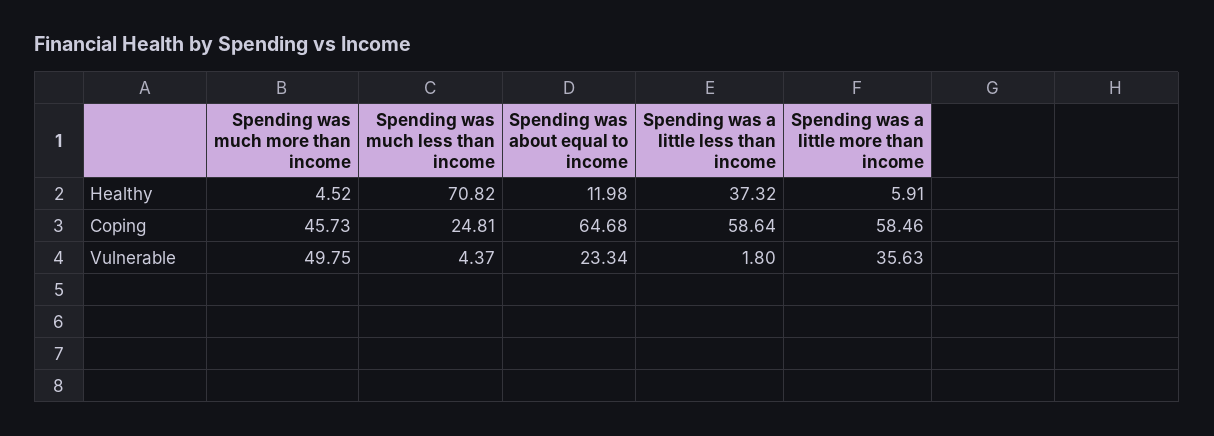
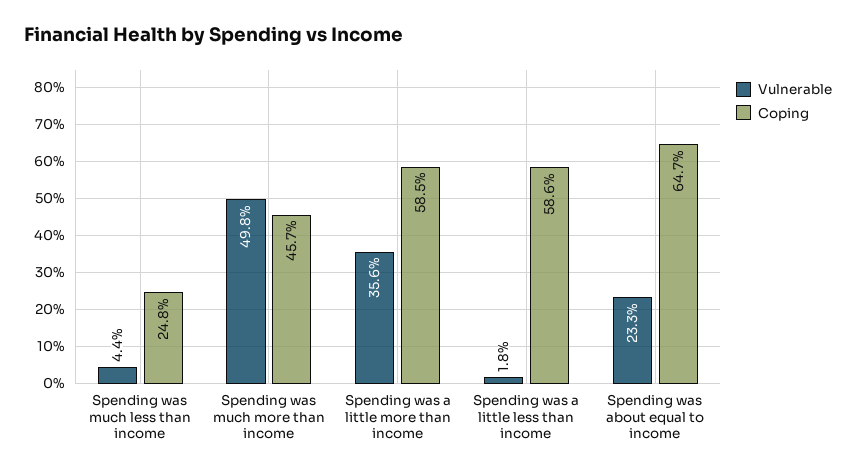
Healthy, Spending was much more than income: 4.52 -> none
Healthy, Spending was much less than income: 70.82 -> none
Healthy, Spending was about equal to income: 11.98 -> none
Healthy, Spending was a little less than income: 37.32 -> none
Healthy, Spending was a little more than income: 5.91 -> none

